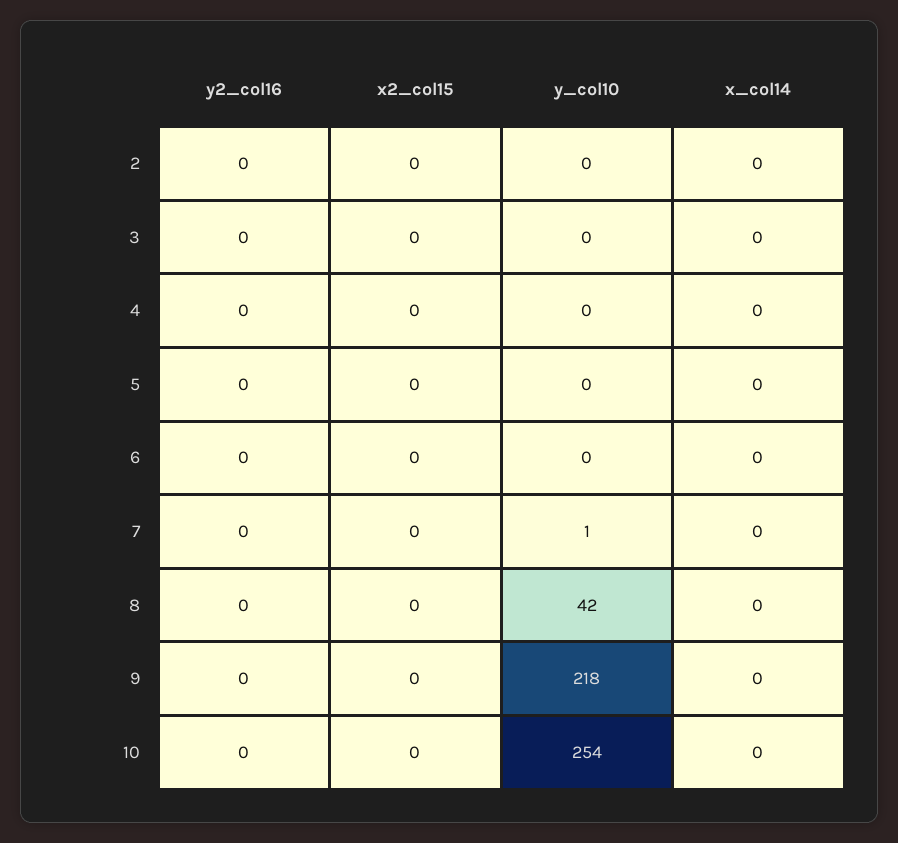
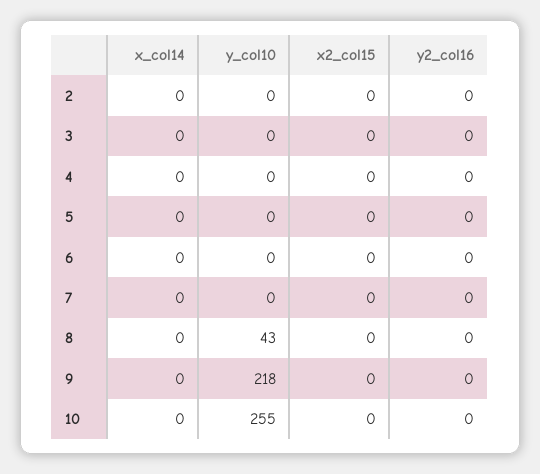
y_col10, 7: 1 -> 0
y_col10, 8: 42 -> 43
y_col10, 10: 254 -> 255

